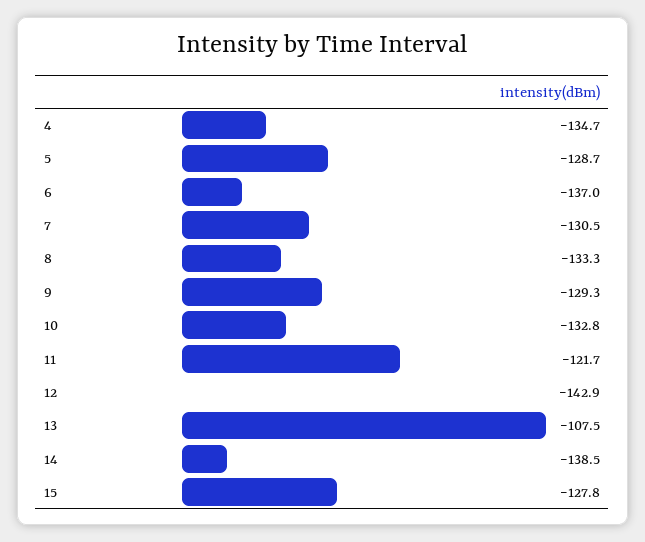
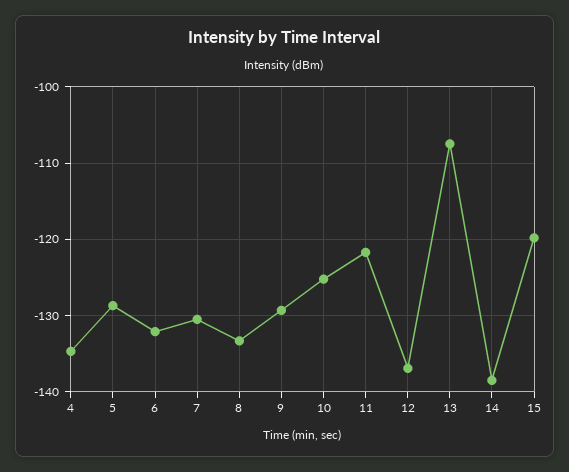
6: -137 -> -132
10: -132.8 -> -125
12: -142.9 -> -137
15: -127.8 -> -120

